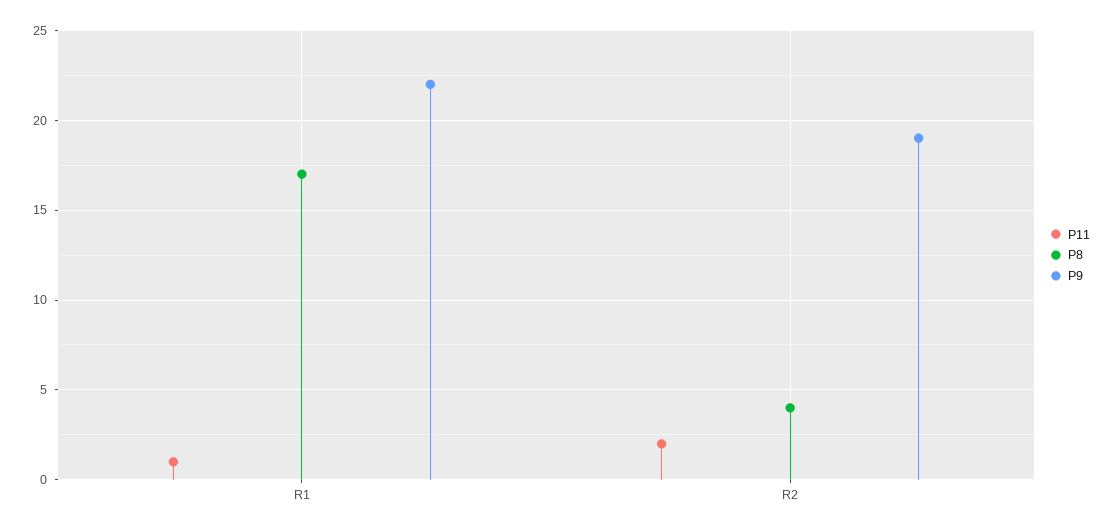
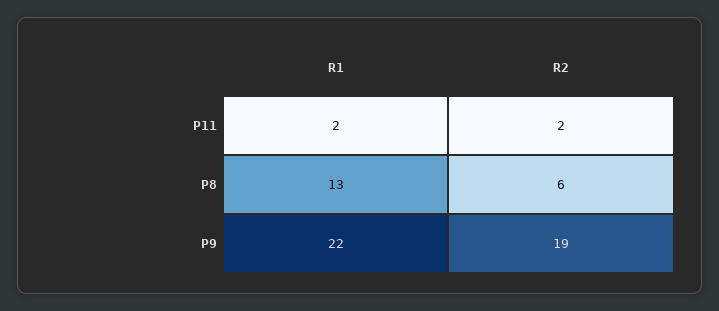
P11, R1: 1 -> 2
P8, R1: 17 -> 13
P8, R2: 4 -> 6

